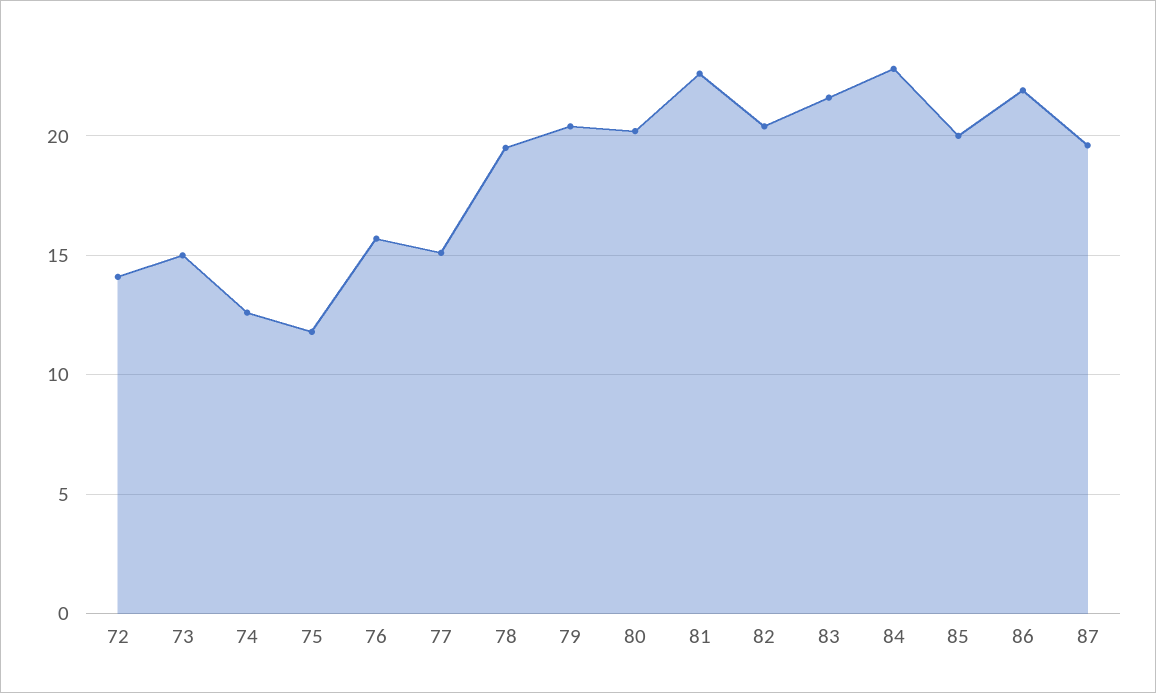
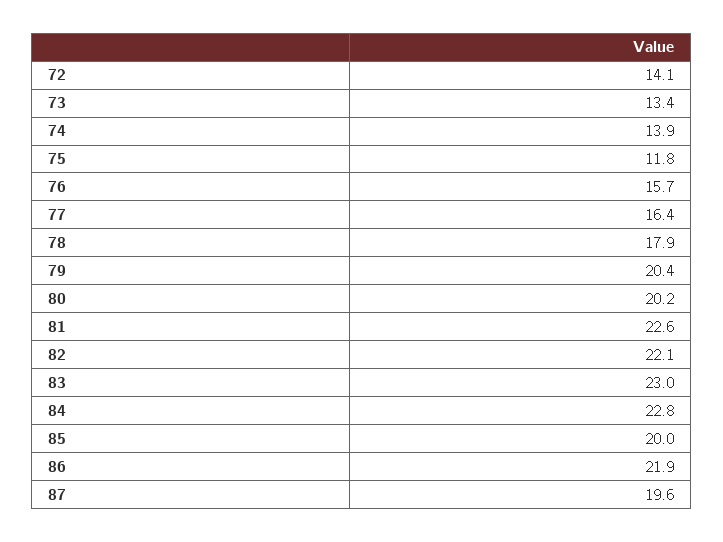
73: 15 -> 13.4
74: 12.5 -> 13.9
77: 15 -> 16.4
78: 19.5 -> 17.9
82: 20.5 -> 22.1
83: 21.5 -> 23

